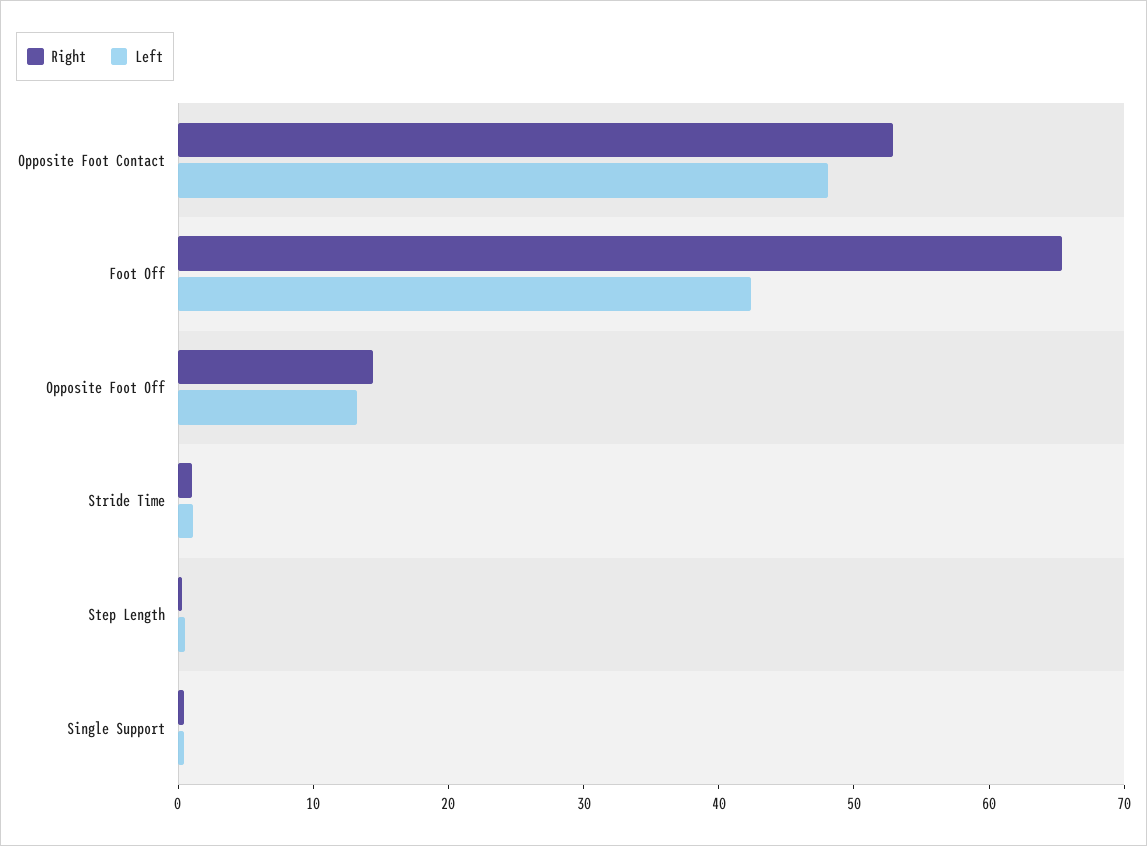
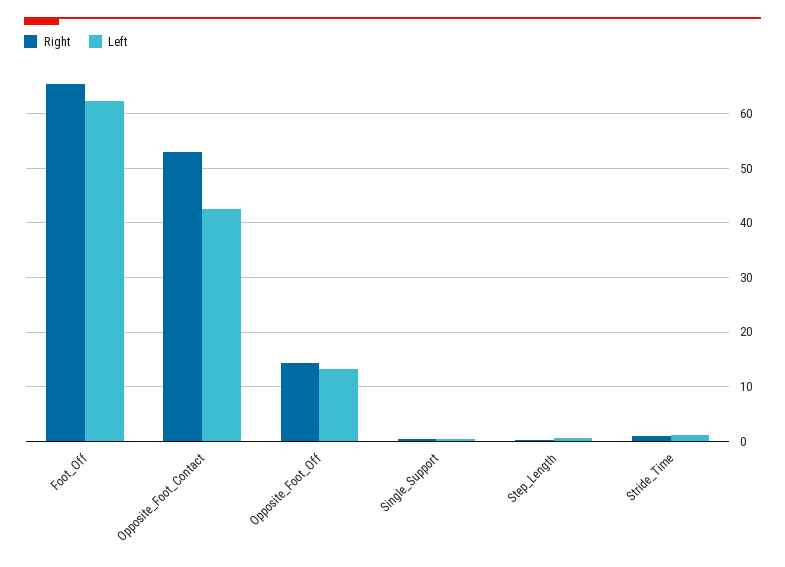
Left, Opposite Foot Contact: 48 -> 42
Left, Foot Off: 42 -> 62

